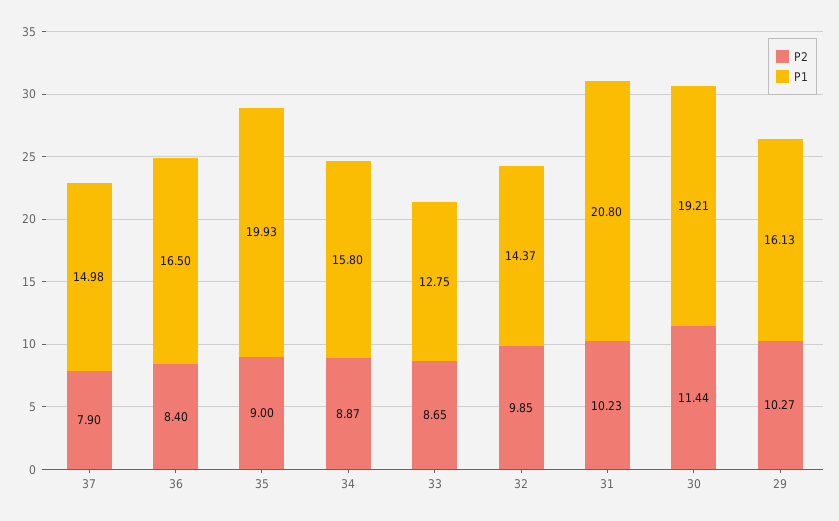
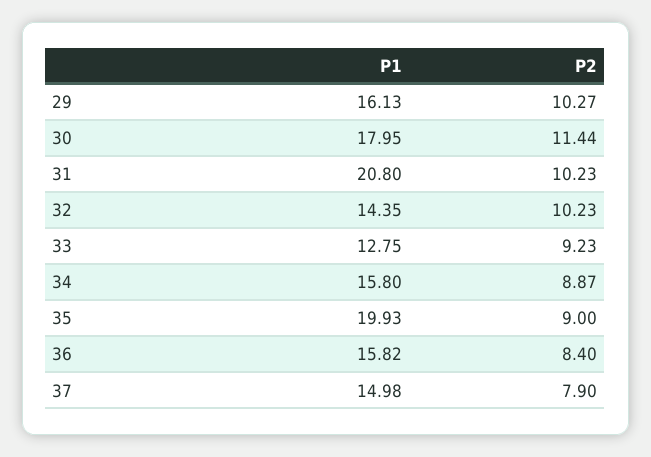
P1, 36: 16.5 -> 15.82
P2, 33: 8.65 -> 9.23
P2, 32: 9.85 -> 10.23
P1, 32: 14.37 -> 14.35
P1, 30: 19.21 -> 17.95

